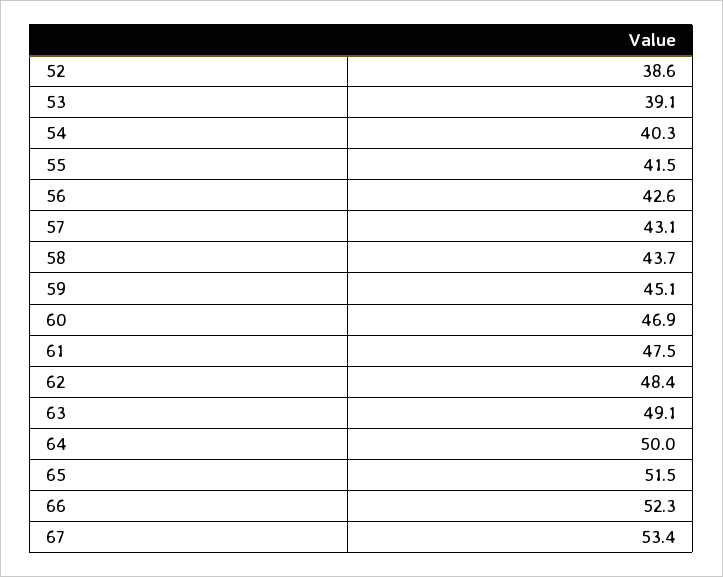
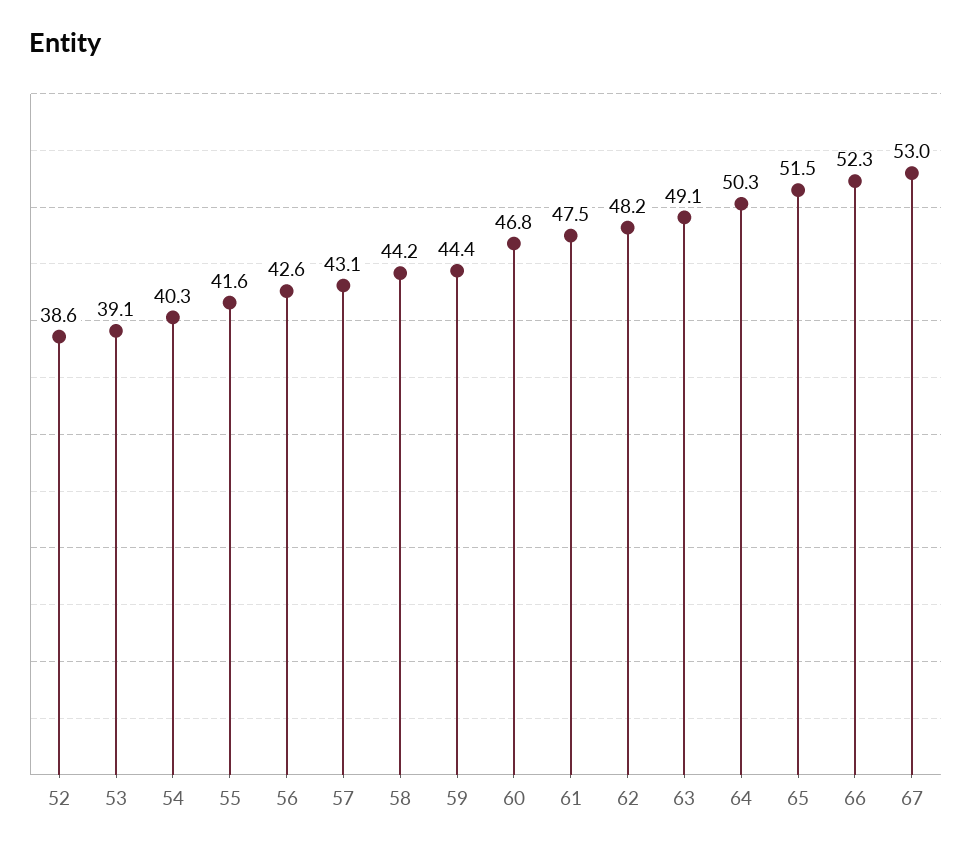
55: 41.5 -> 41.6
58: 43.7 -> 44.2
59: 45.1 -> 44.4
60: 46.9 -> 46.8
62: 48.4 -> 48.2
64: 50 -> 50.3
67: 53.4 -> 53

